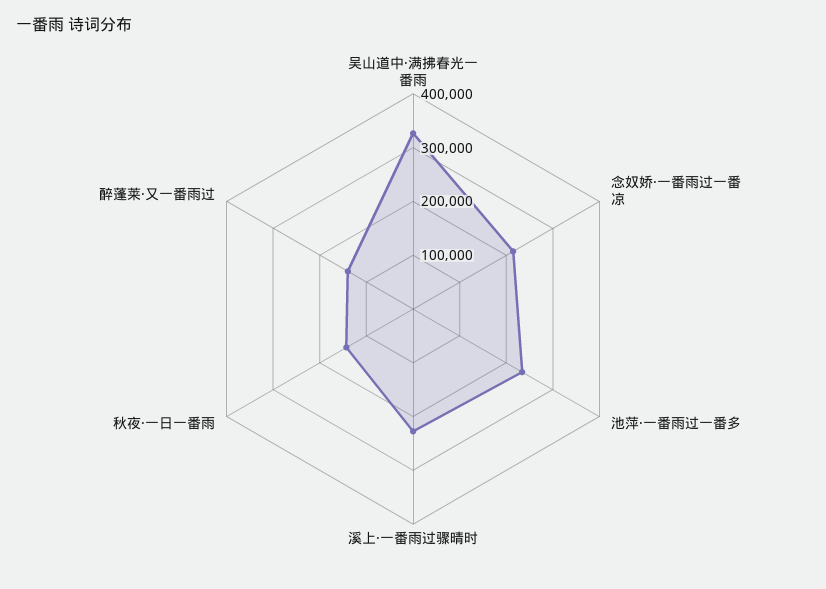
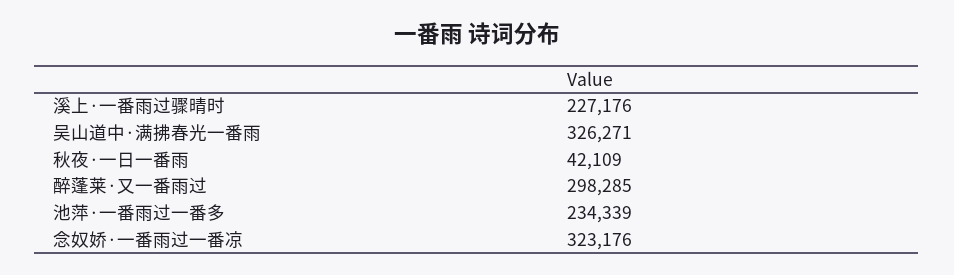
念奴娇·一番雨过一番凉: 220000 -> 323176
秋夜·一日一番雨: 140000 -> 42109
醉蓬莱·又一番雨过: 140000 -> 298285

